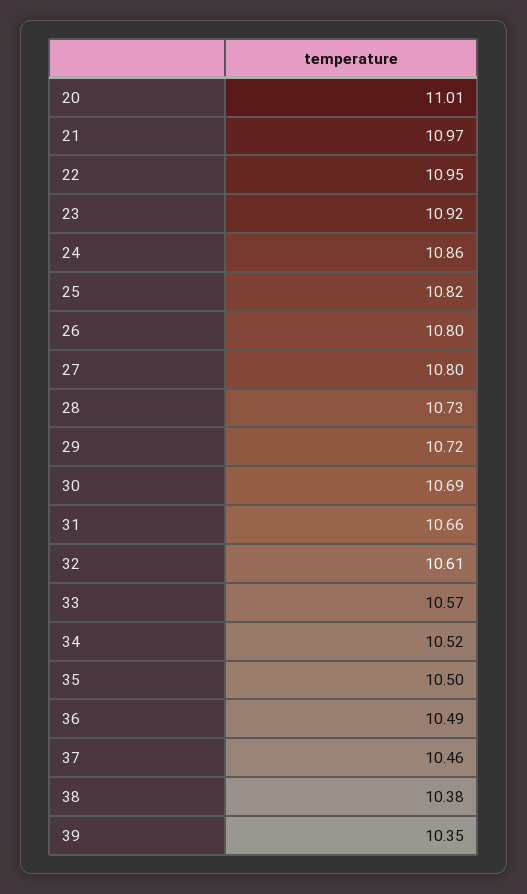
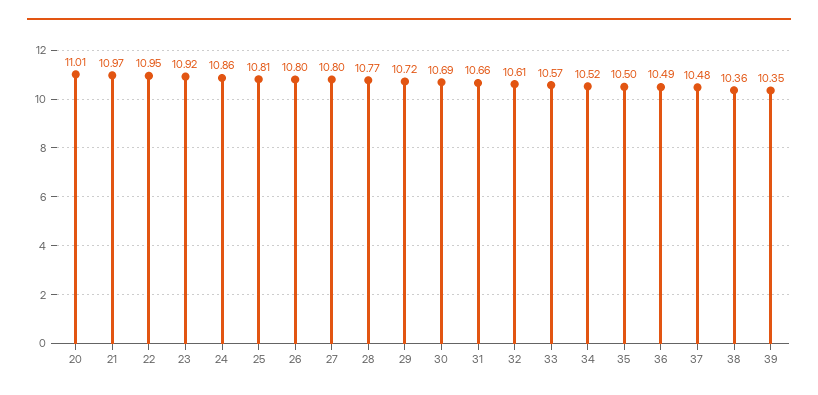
25: 10.82 -> 10.81
28: 10.73 -> 10.77
37: 10.46 -> 10.48
38: 10.38 -> 10.36

